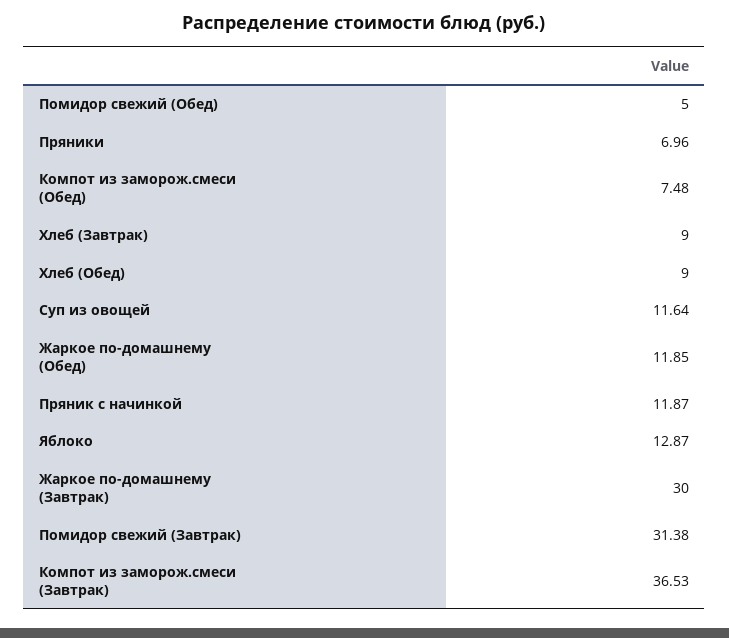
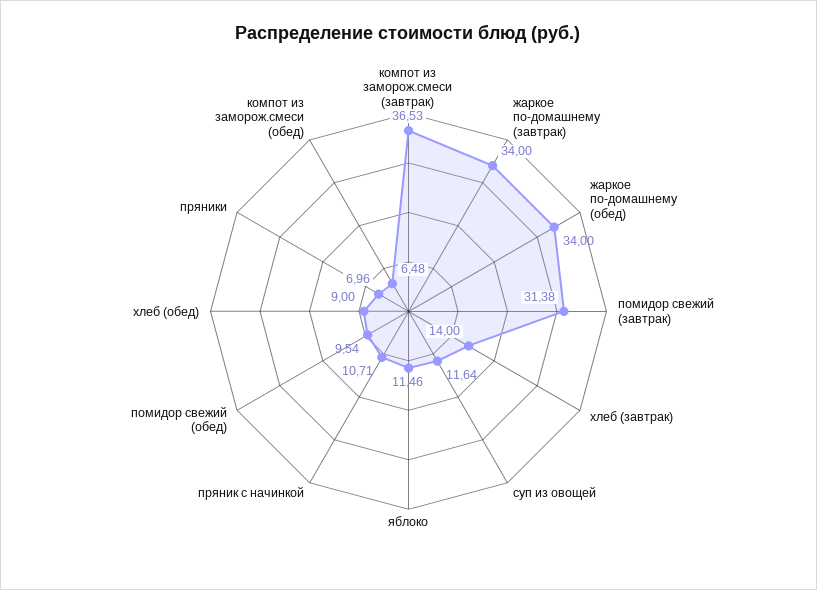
Помидор свежий (Обед): 5 -> 9.54
Компот из заморож.смеси (Обед): 7.48 -> 6.48
Хлеб (Завтрак): 9 -> 14
Жаркое по-домашнему (Обед): 11.85 -> 34
Пряник с начинкой: 11.87 -> 10.71
Яблоко: 12.87 -> 11.46
Жаркое по-домашнему (Завтрак): 30 -> 34

